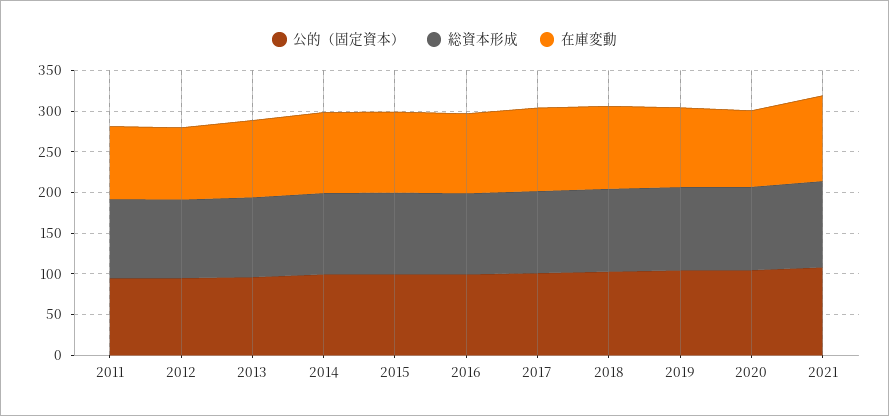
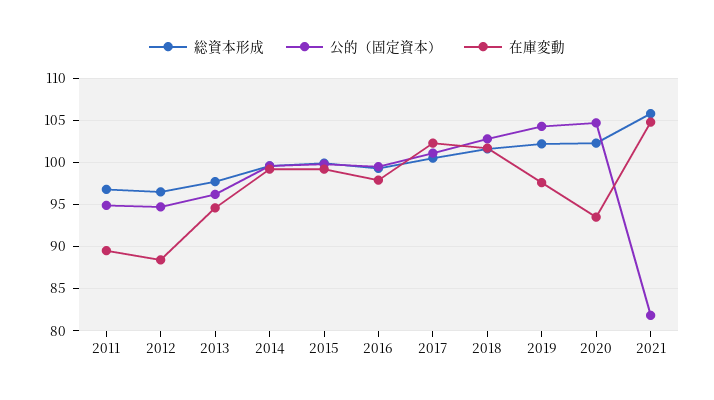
公的（固定資本）, 2021: 110 -> 82

